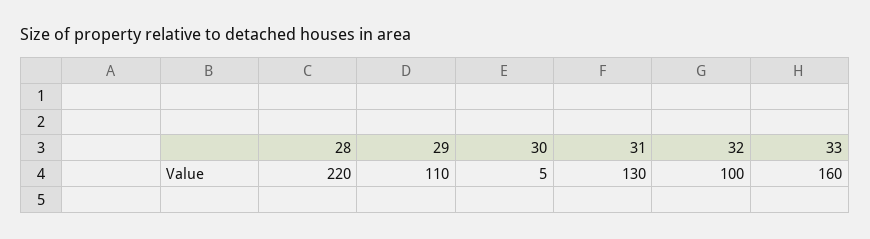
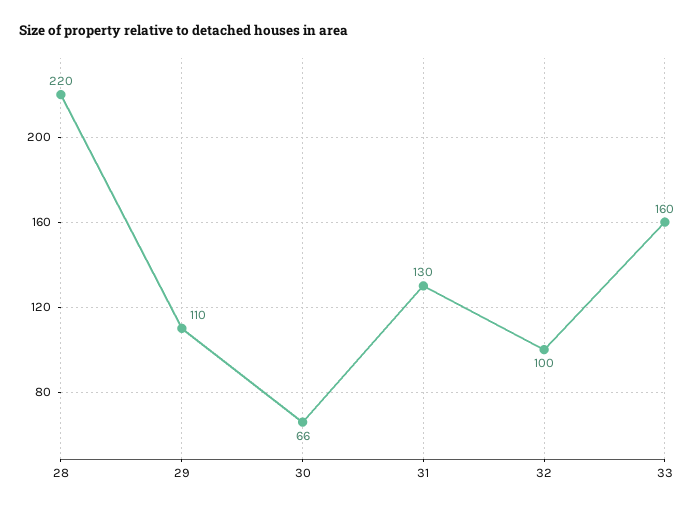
30: 5 -> 66

